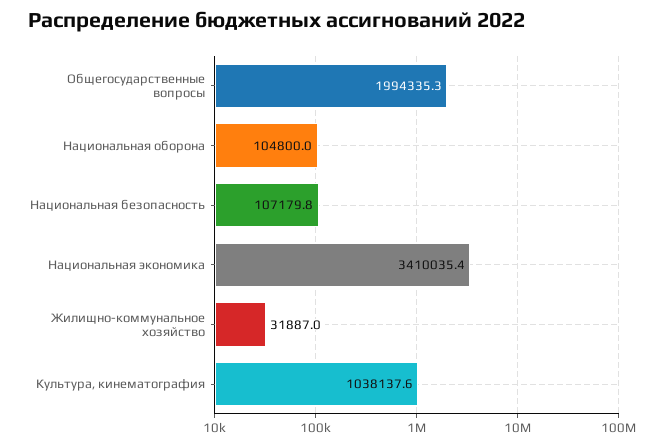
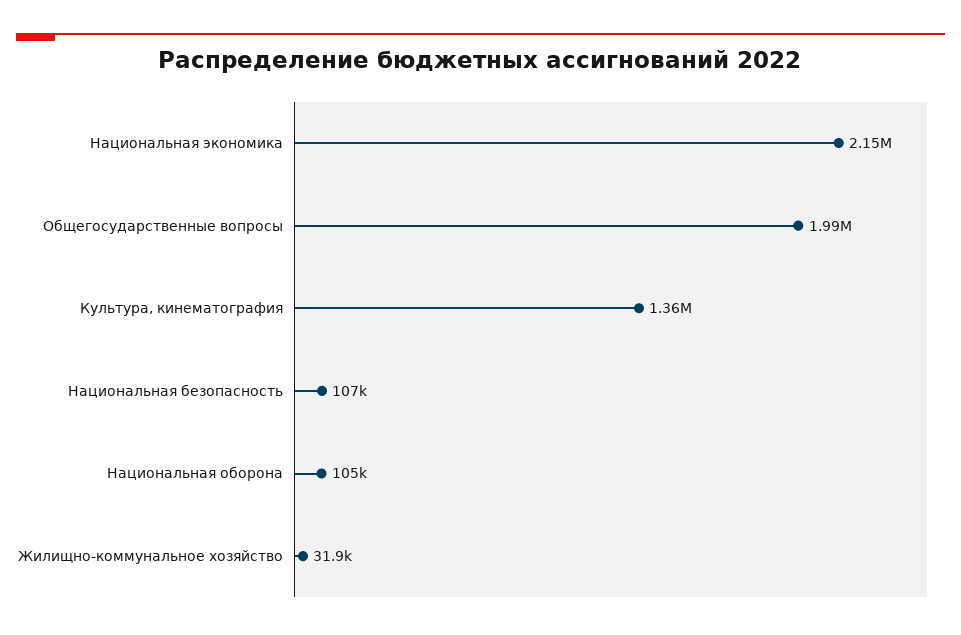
Национальная экономика: 3410035.4 -> 2150000
Культура, кинематография: 1038137.6 -> 1360000

